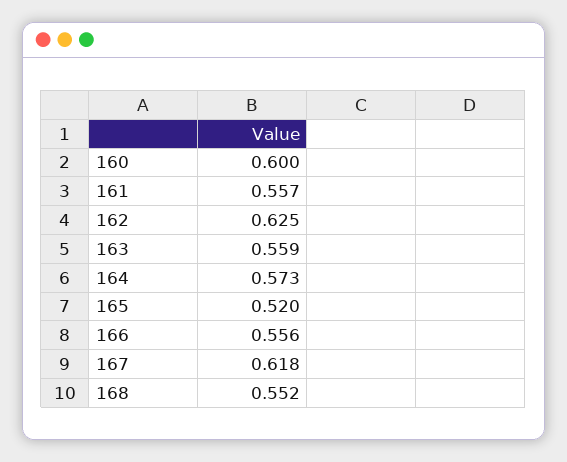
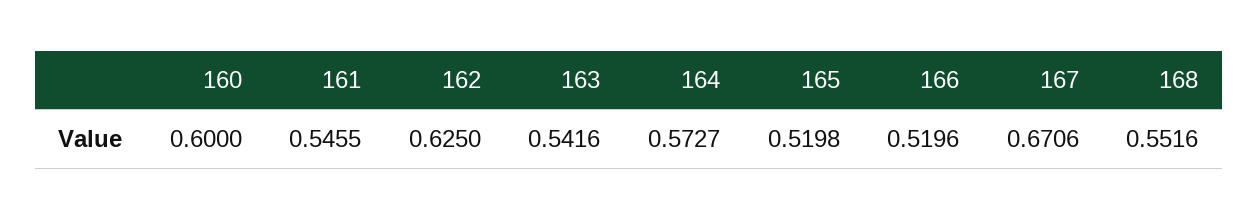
161: 0.557 -> 0.5455
163: 0.559 -> 0.5416
166: 0.556 -> 0.5196
167: 0.618 -> 0.6706

